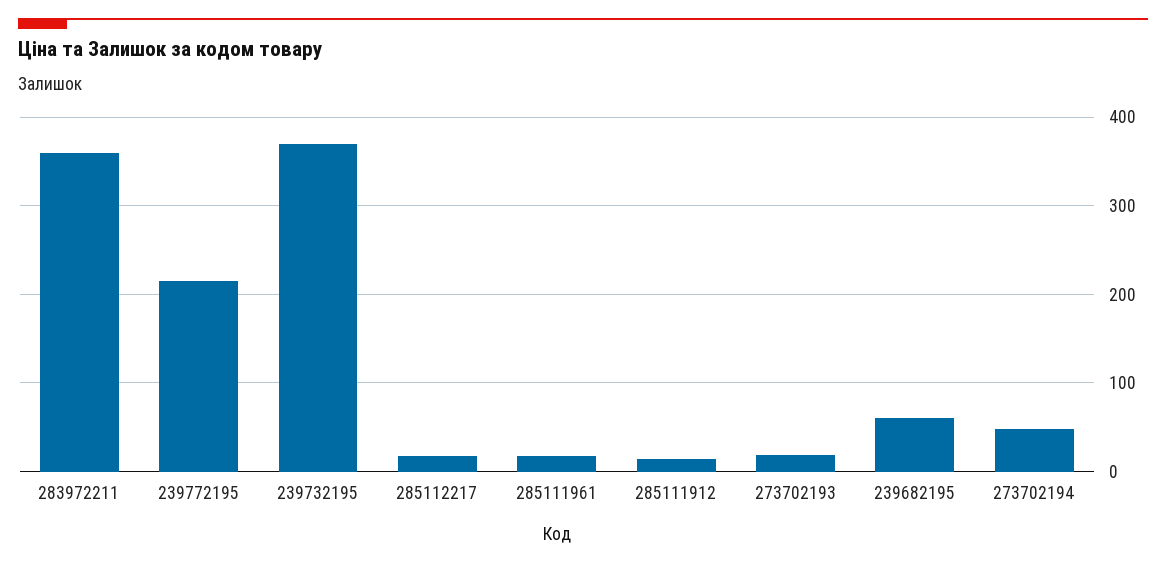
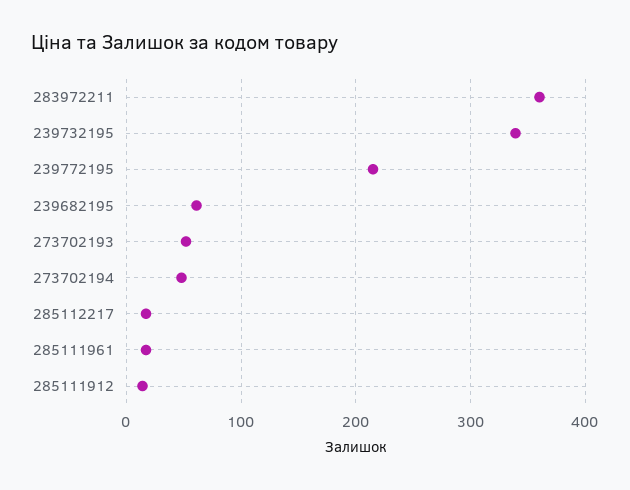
239732195: 370 -> 340
273702193: 20 -> 50

